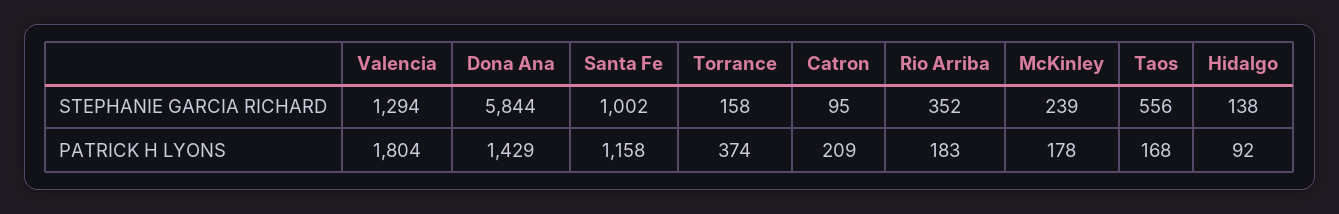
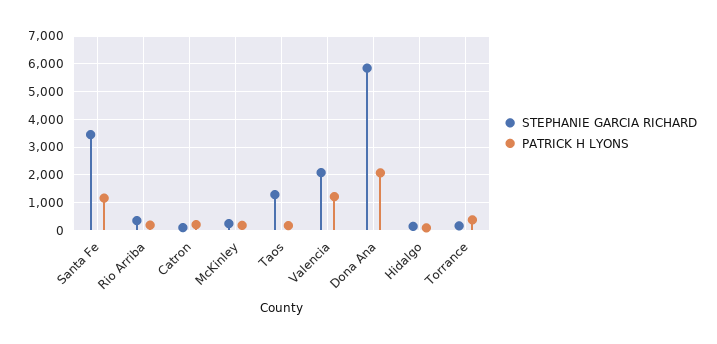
STEPHANIE GARCIA RICHARD, Valencia: 1294 -> 2000
STEPHANIE GARCIA RICHARD, Santa Fe: 1002 -> 3500
STEPHANIE GARCIA RICHARD, Taos: 556 -> 1250
PATRICK H LYONS, Valencia: 1804 -> 1250
PATRICK H LYONS, Dona Ana: 1429 -> 2000

